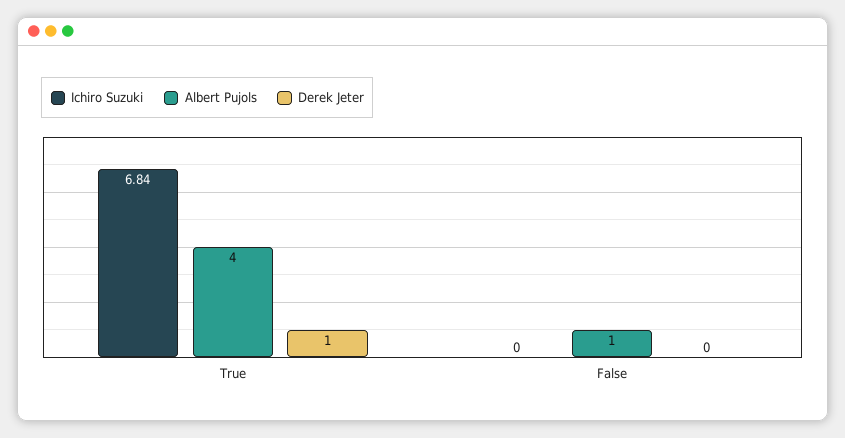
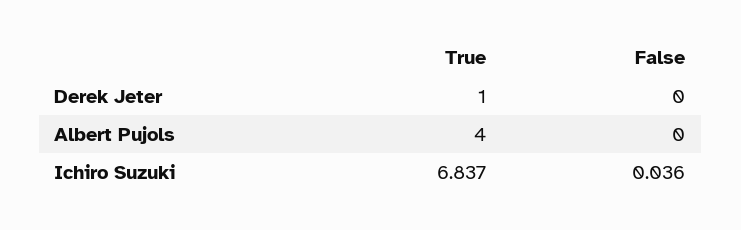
Ichiro Suzuki, False: 0 -> 0.036
Albert Pujols, False: 1 -> 0

